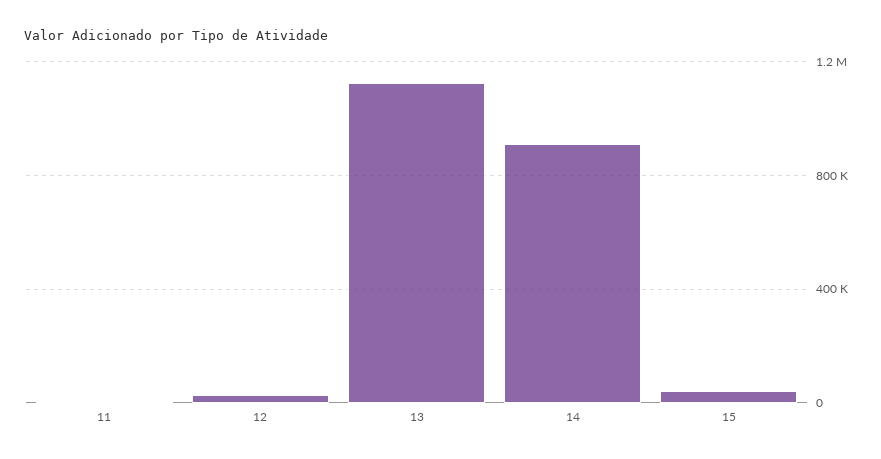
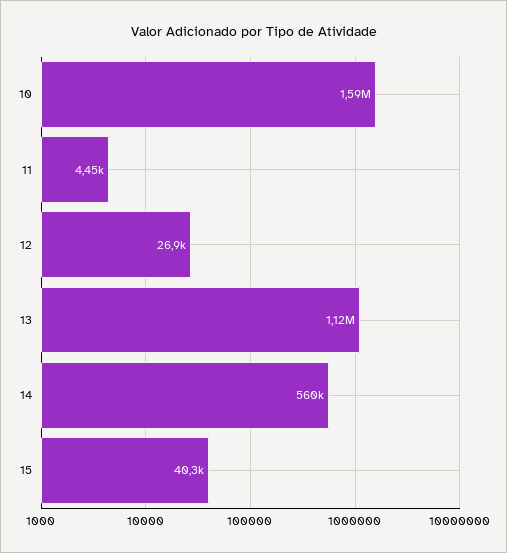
14: 900000 -> 560000
10: none -> 1590000

